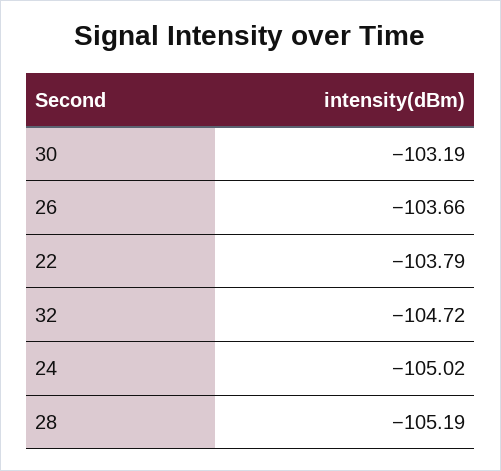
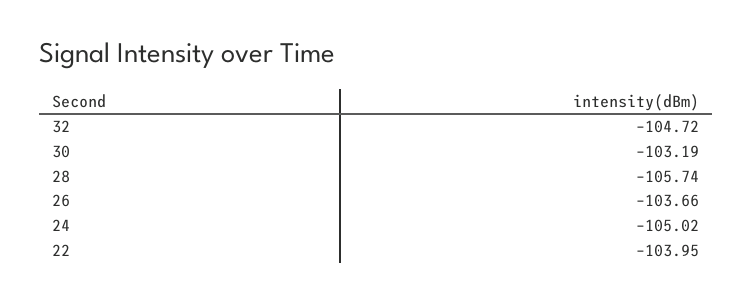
22: -103.79 -> -103.95
28: -105.19 -> -105.74

